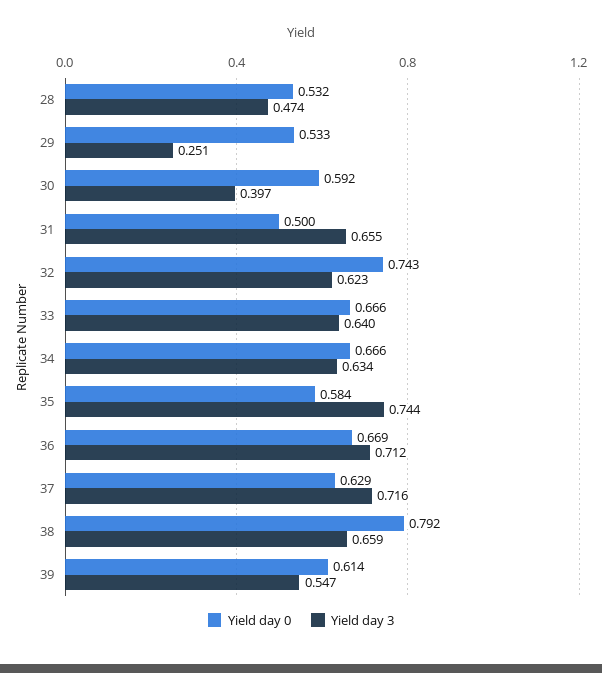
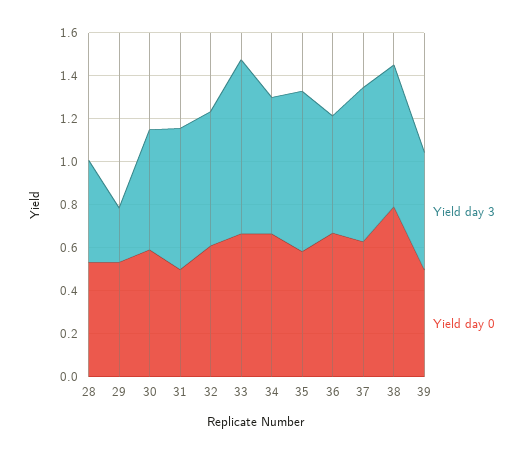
Yield day 3, 30: 0.397 -> 0.55
Yield day 0, 32: 0.743 -> 0.6
Yield day 3, 33: 0.64 -> 0.8
Yield day 3, 36: 0.712 -> 0.55
Yield day 0, 39: 0.614 -> 0.5

